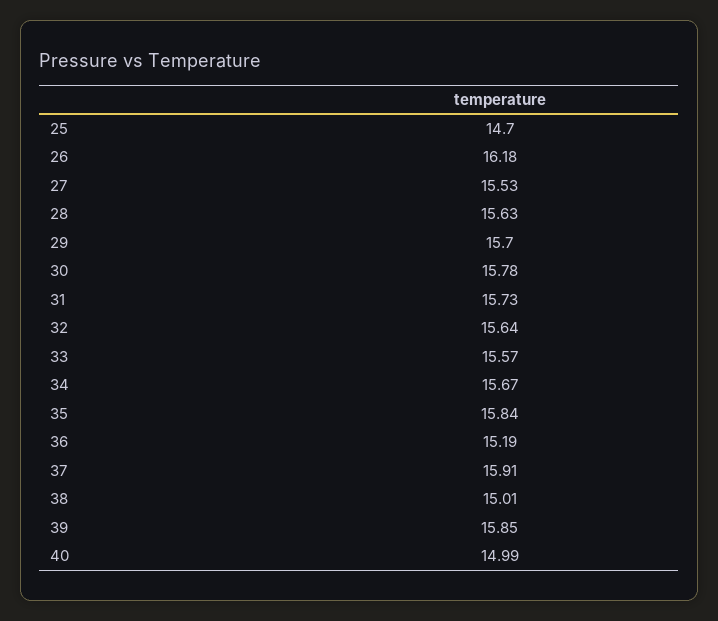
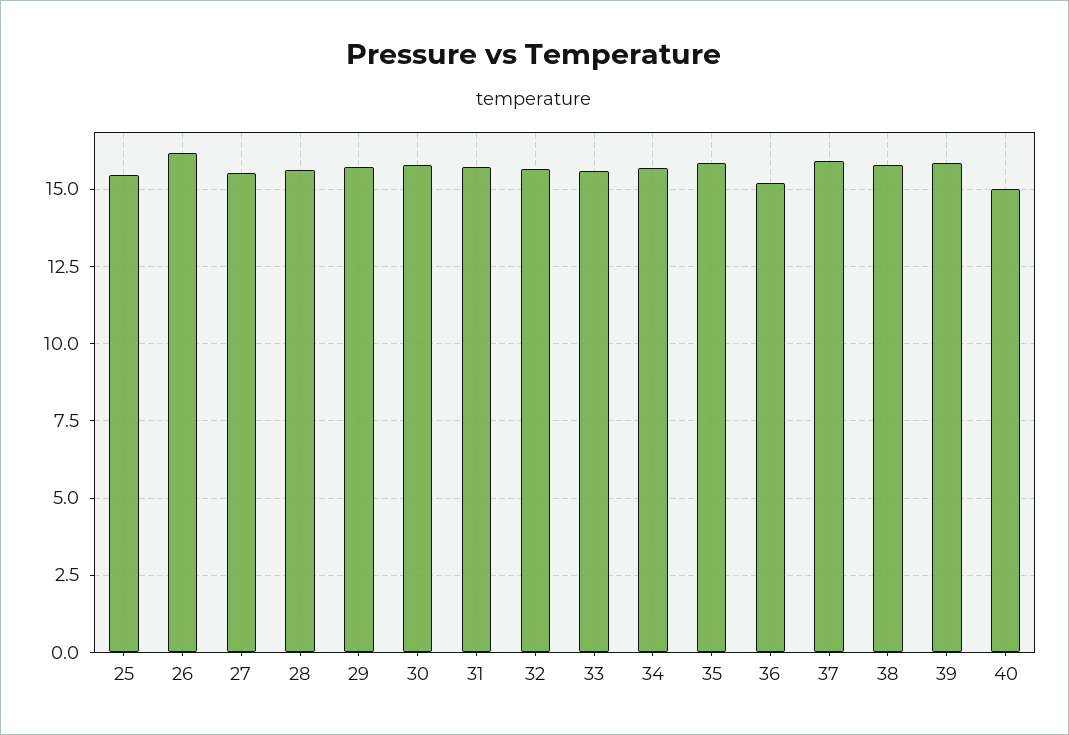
25: 14.7 -> 15.5
38: 15.01 -> 15.75

